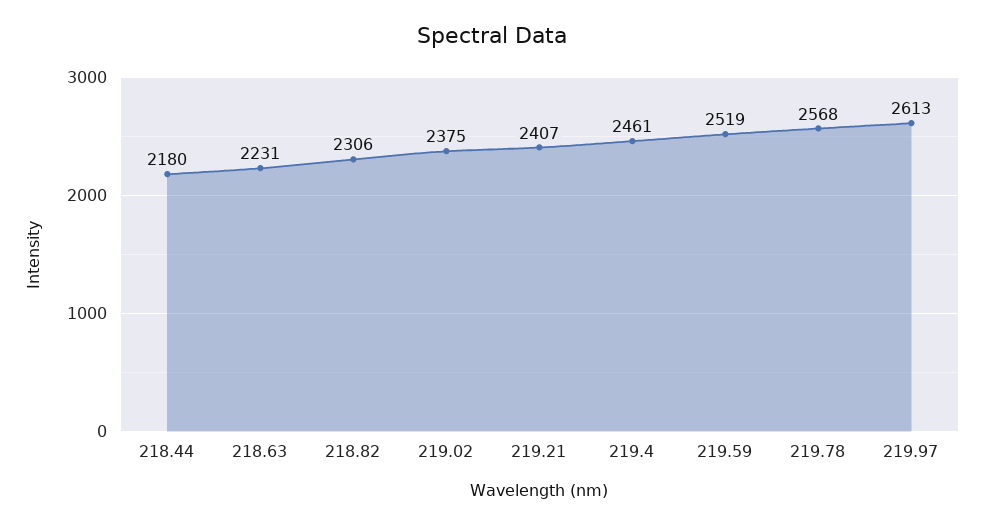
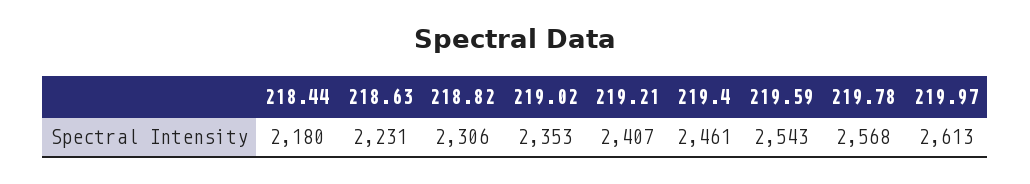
219.02: 2375 -> 2353
219.59: 2519 -> 2543

